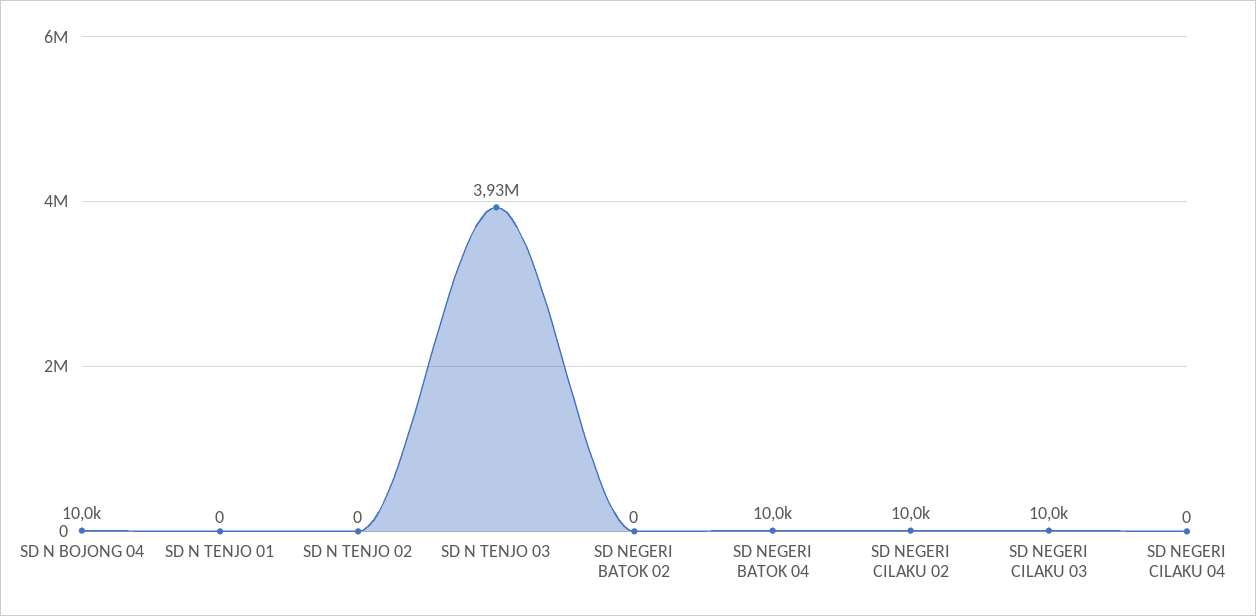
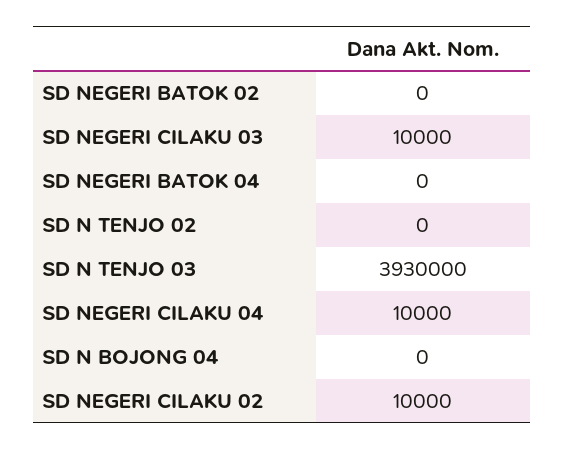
SD N BOJONG 04: 10000 -> 0
SD N TENJO 01: 0 -> none
SD NEGERI BATOK 04: 10000 -> 0
SD NEGERI CILAKU 04: 0 -> 10000

